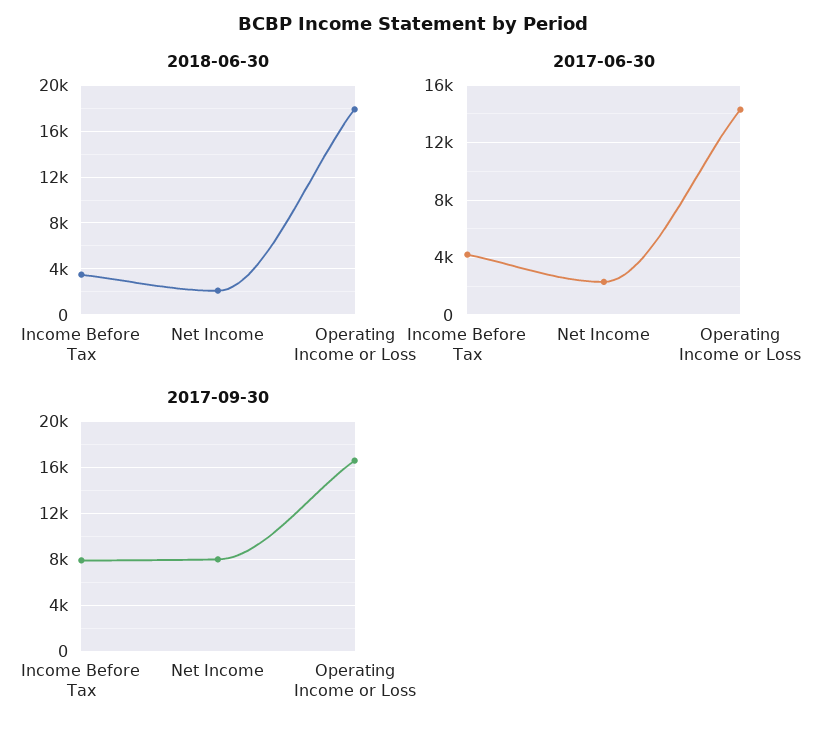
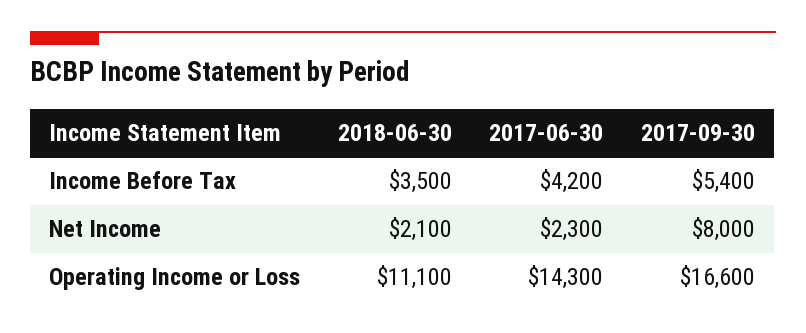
2018-06-30, Operating Income or Loss: 18000 -> 11100
2017-09-30, Income Before Tax: 8000 -> 5400

